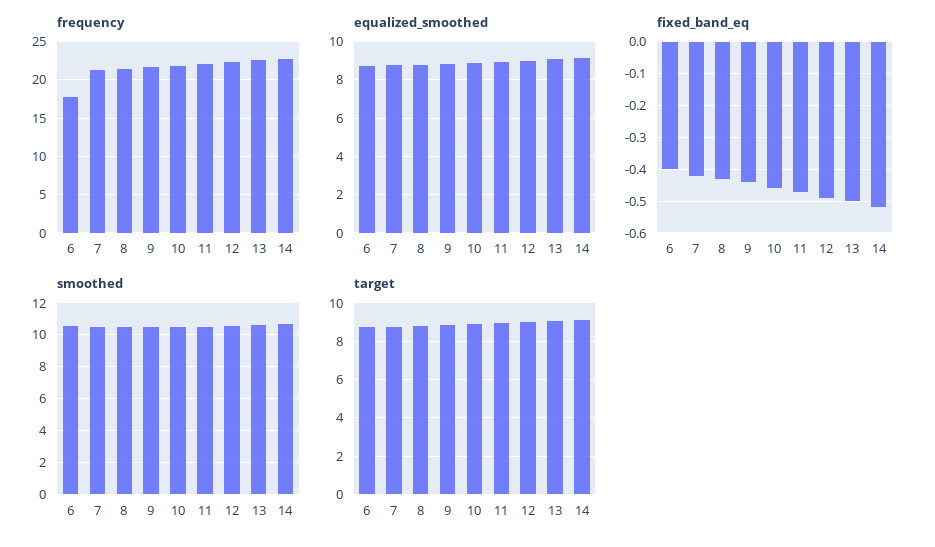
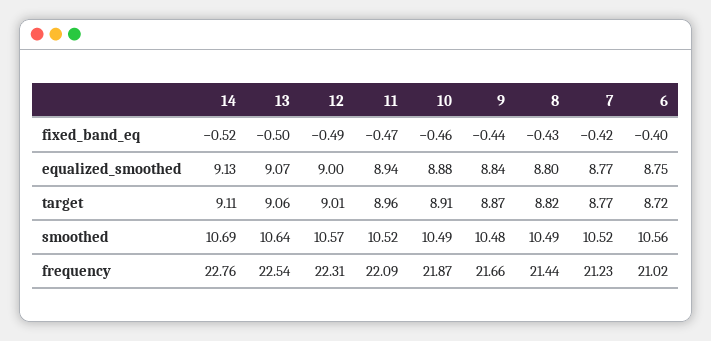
frequency, 6: 18 -> 21.02

